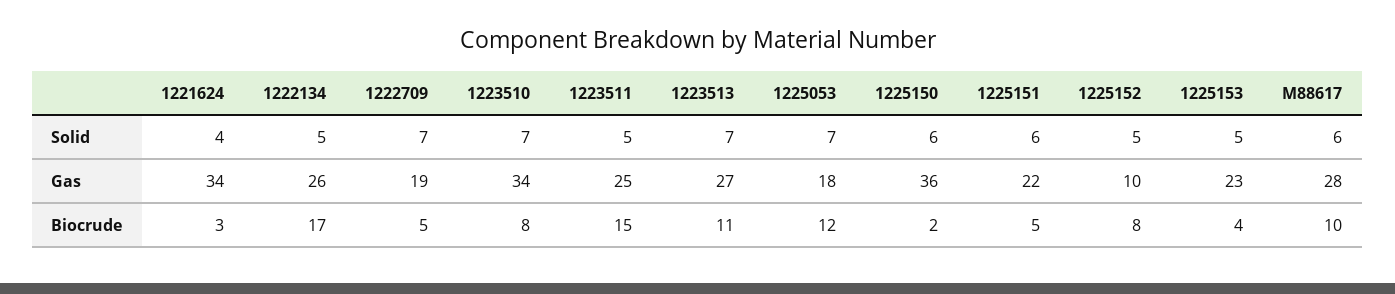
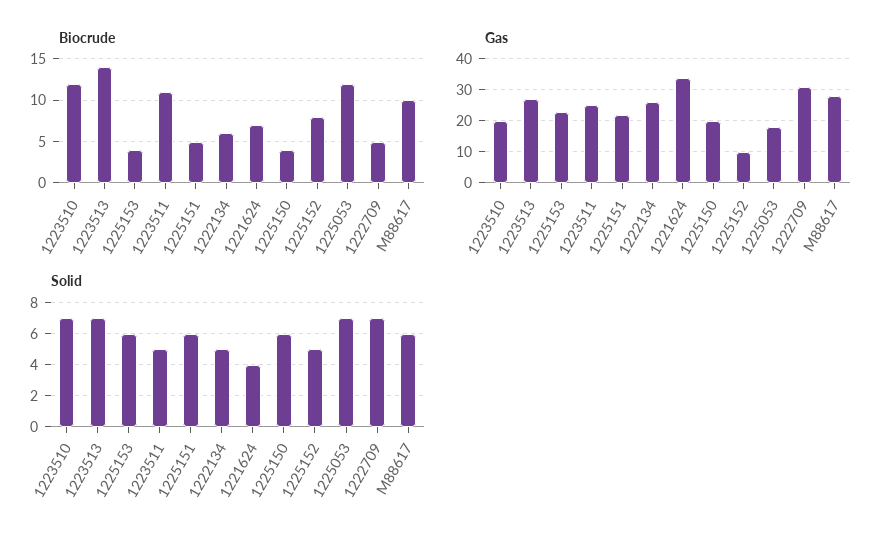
Solid, 1225153: 5 -> 6
Gas, 1222709: 19 -> 30
Gas, 1223510: 34 -> 20
Gas, 1225150: 36 -> 20
Biocrude, 1221624: 3 -> 7
Biocrude, 1222134: 17 -> 6
Biocrude, 1223510: 8 -> 12
Biocrude, 1223511: 15 -> 11
Biocrude, 1223513: 11 -> 14
Biocrude, 1225150: 2 -> 4

